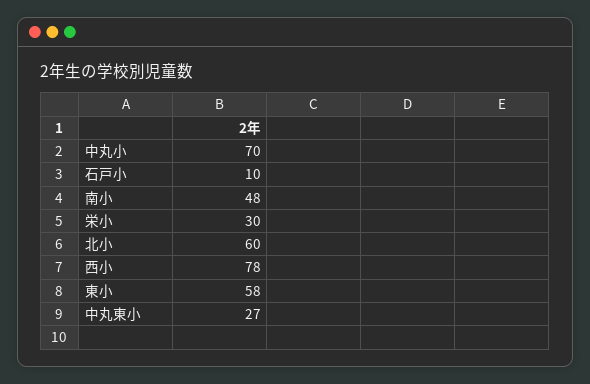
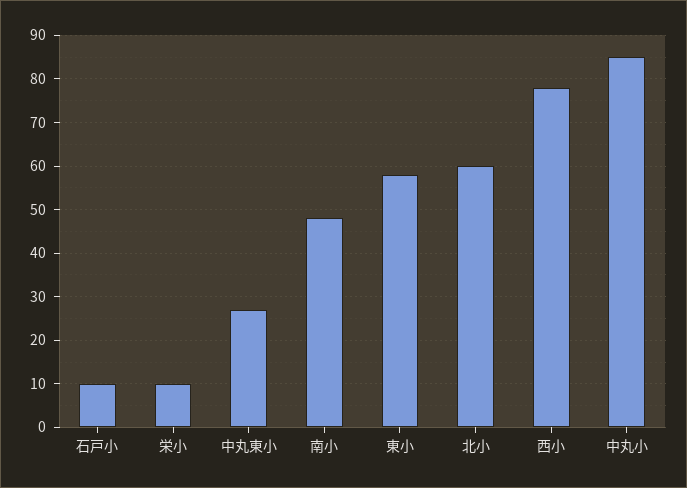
中丸小: 70 -> 85
栄小: 30 -> 10

